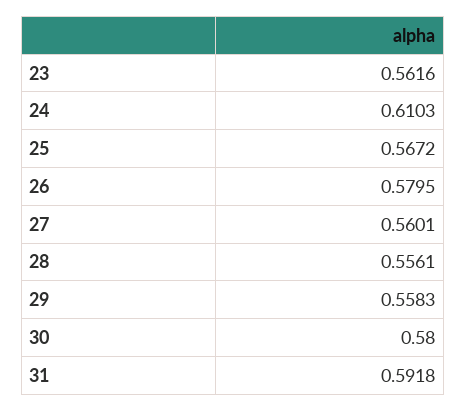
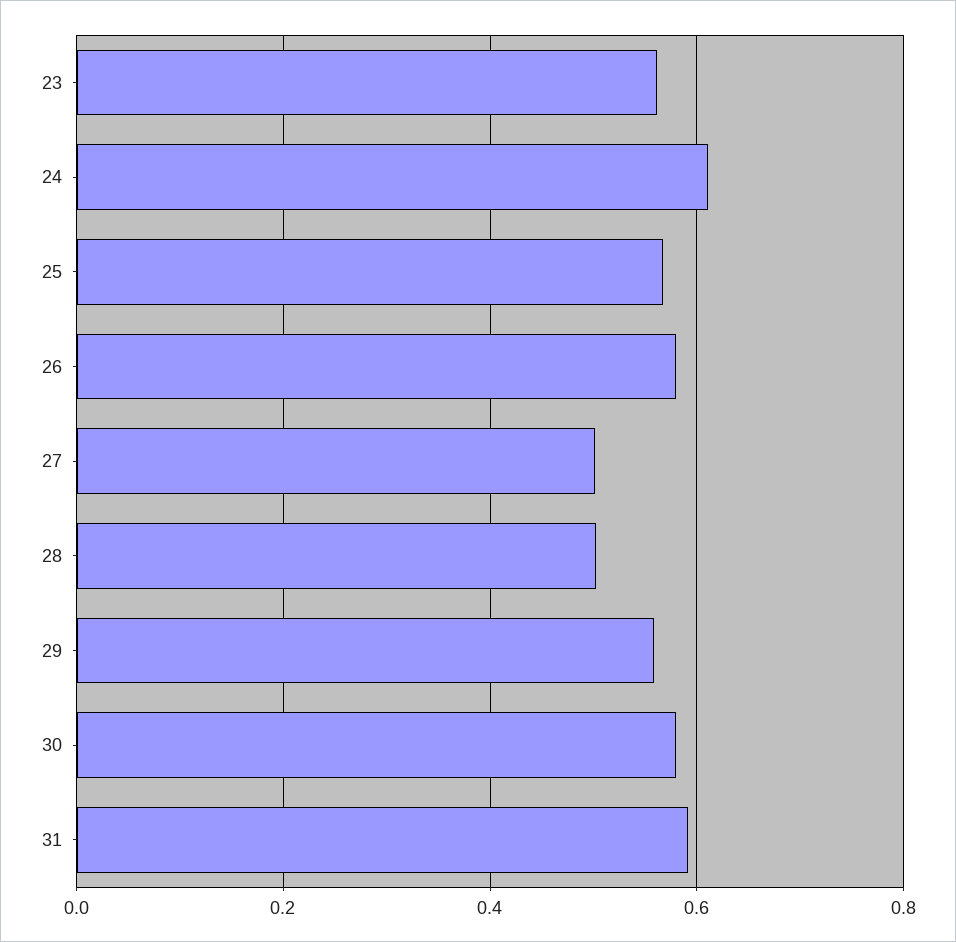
27: 0.5601 -> 0.5
28: 0.5561 -> 0.5

